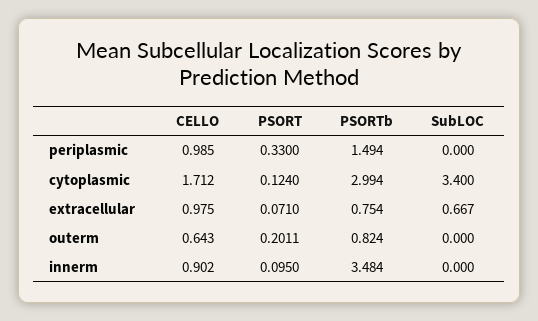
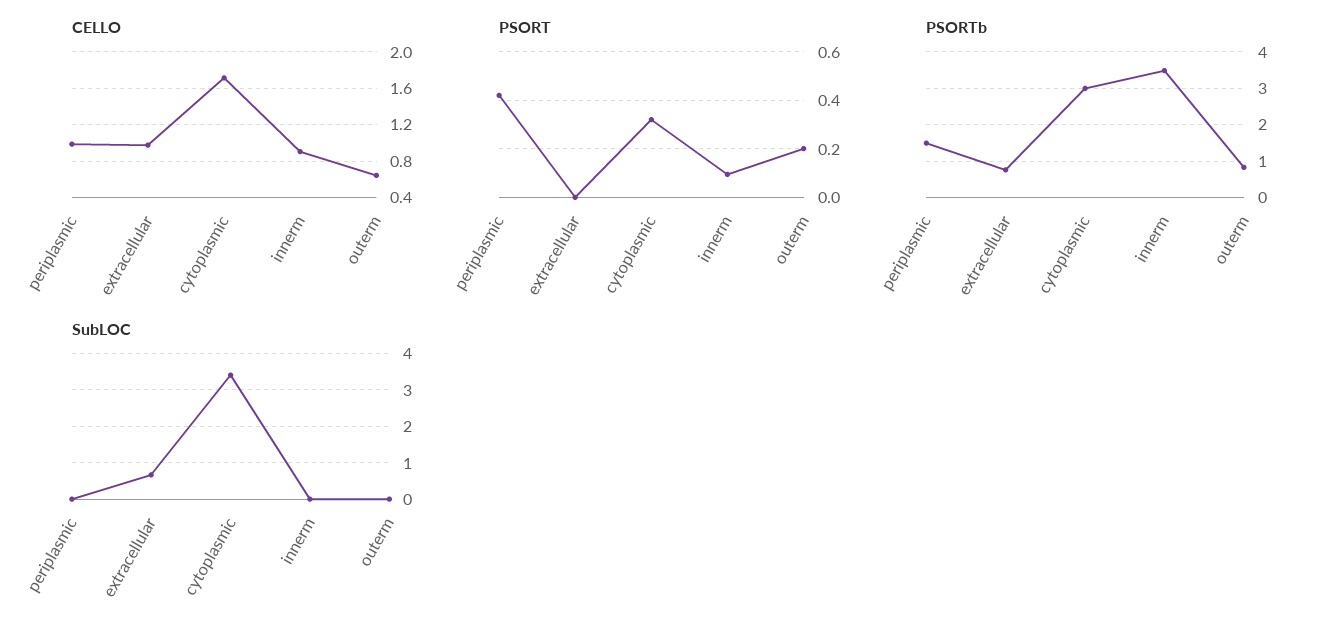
PSORT, periplasmic: 0.33 -> 0.425
PSORT, cytoplasmic: 0.124 -> 0.325
PSORT, extracellular: 0.071 -> 0

